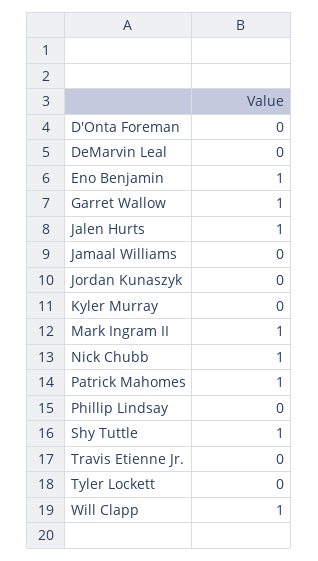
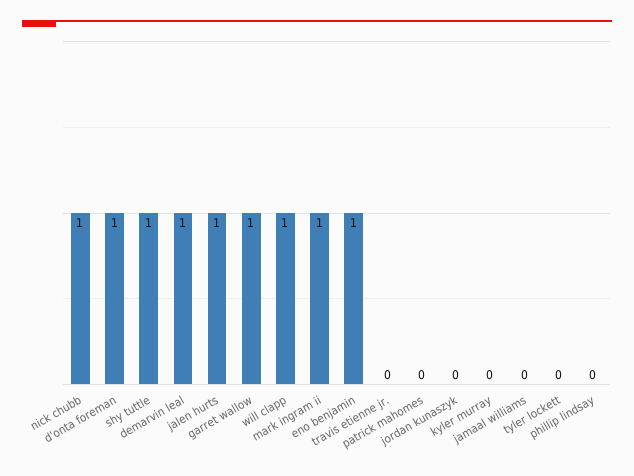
D'Onta Foreman: 0 -> 1
DeMarvin Leal: 0 -> 1
Patrick Mahomes: 1 -> 0

